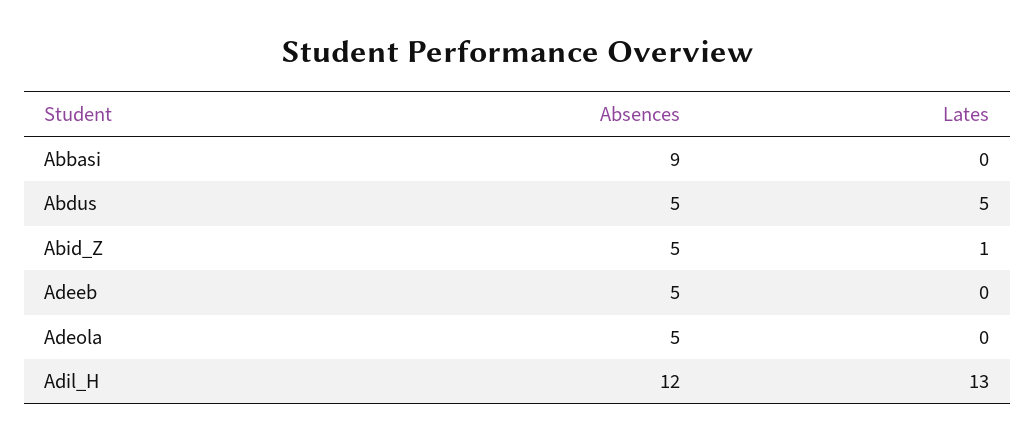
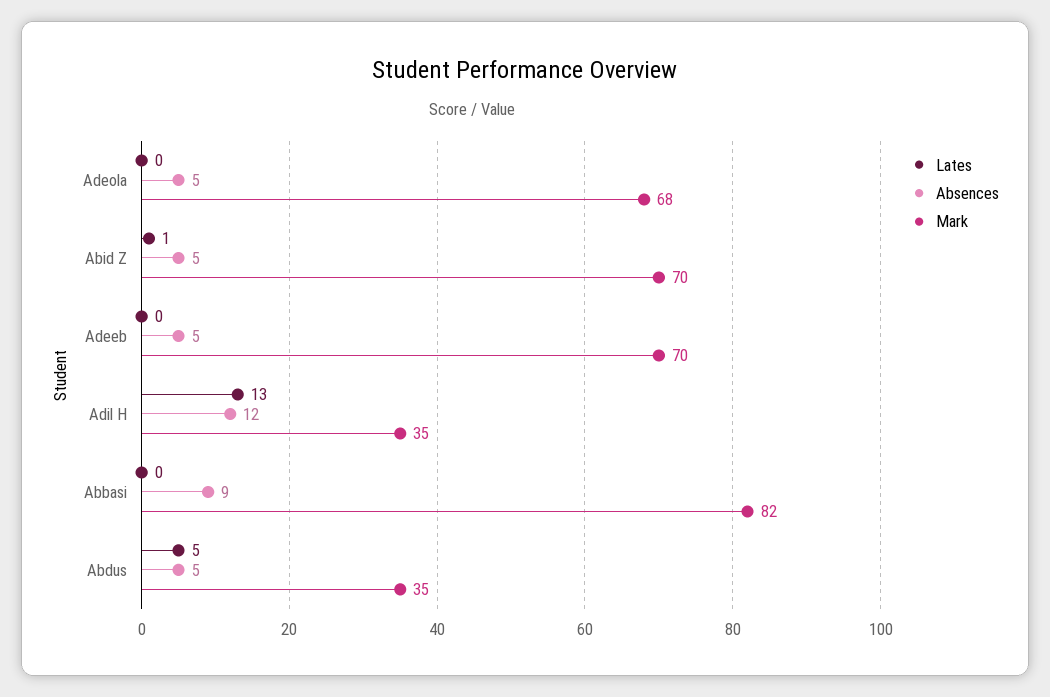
Mark, Adeola: none -> 68
Mark, Abid_Z: none -> 70
Mark, Adeeb: none -> 70
Mark, Adil_H: none -> 35
Mark, Abbasi: none -> 82
Mark, Abdus: none -> 35

